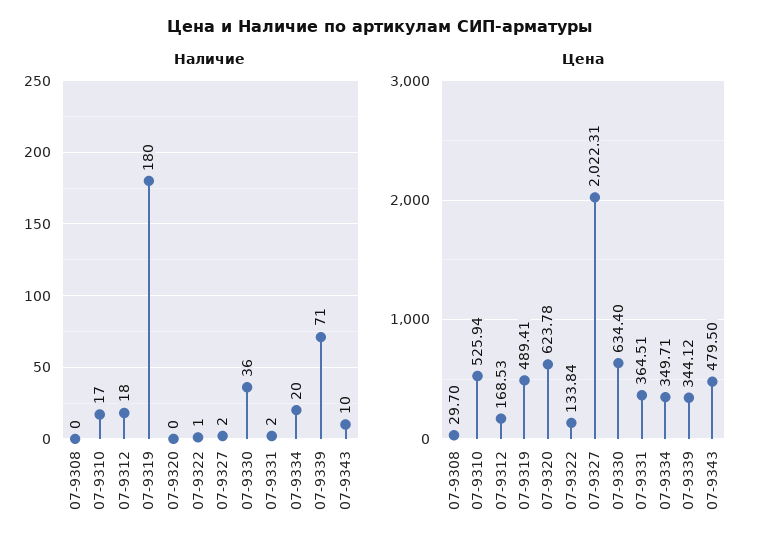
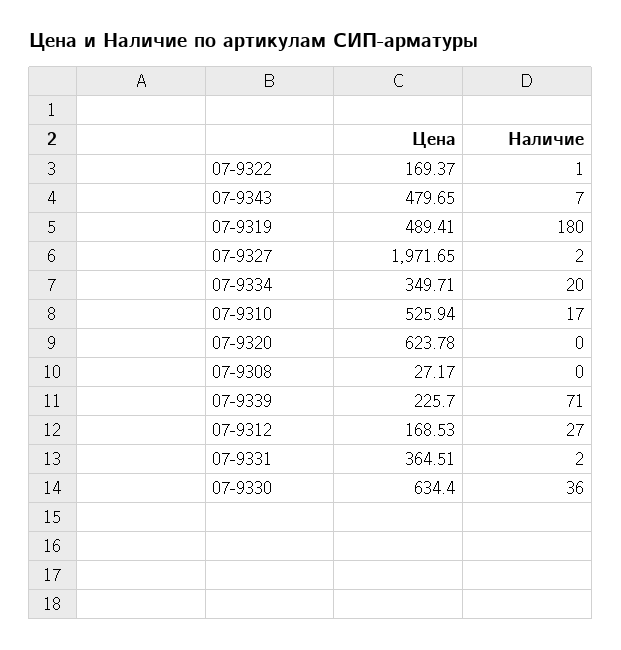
Наличие, 07-9312: 18 -> 27
Наличие, 07-9343: 10 -> 7
Цена, 07-9308: 29.7 -> 27.17
Цена, 07-9322: 133.84 -> 169.37
Цена, 07-9327: 2022.31 -> 1971.65
Цена, 07-9339: 344.12 -> 225.7
Цена, 07-9343: 479.5 -> 479.65

